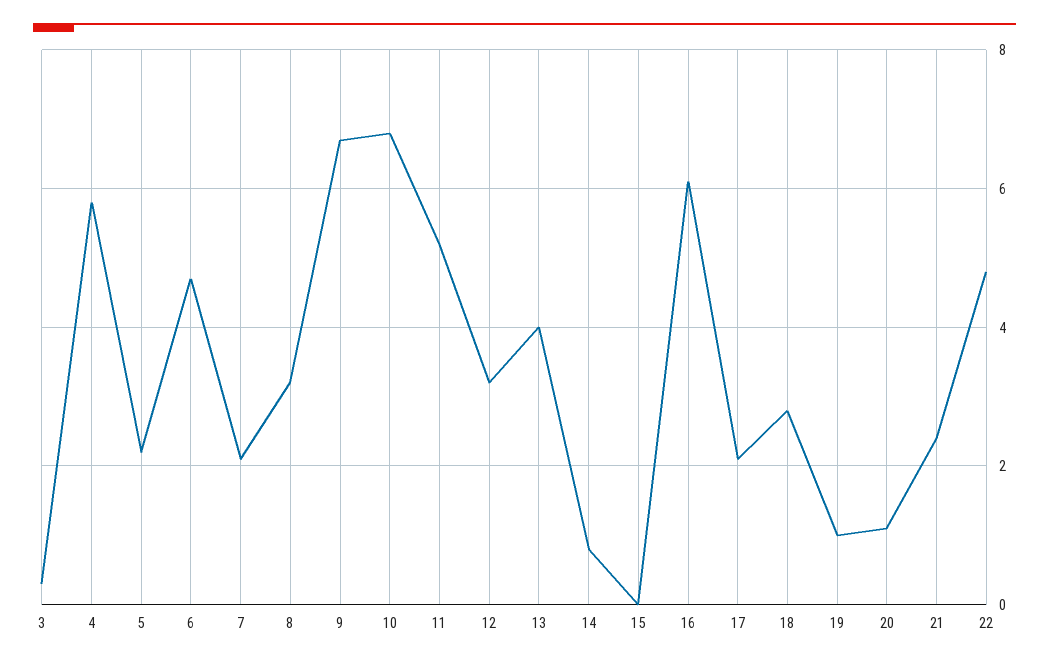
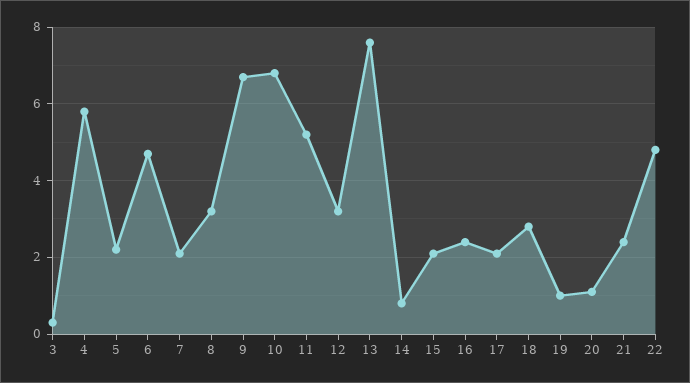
13: 4 -> 7.5
15: 0 -> 2
16: 6 -> 2.5

